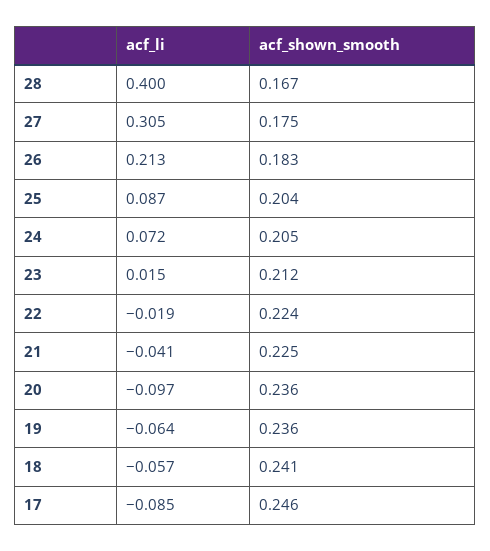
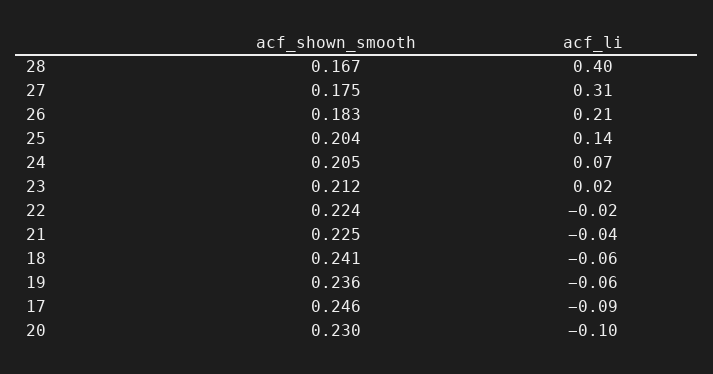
acf_li, 25: 0.087 -> 0.14
acf_shown_smooth, 20: 0.236 -> 0.23

